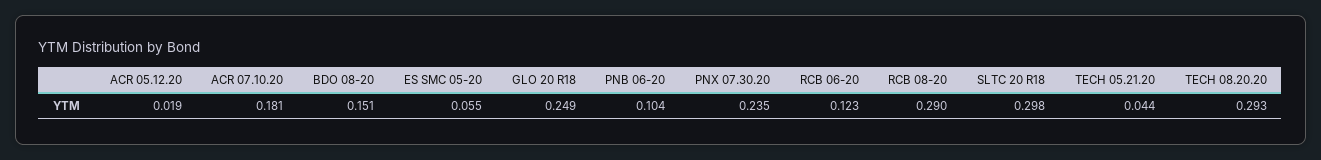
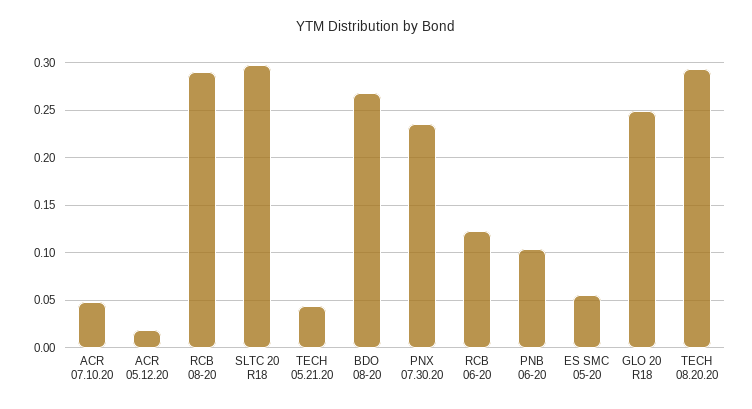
ACR 07.10.20: 0.181 -> 0.05
BDO 08-20: 0.151 -> 0.27

